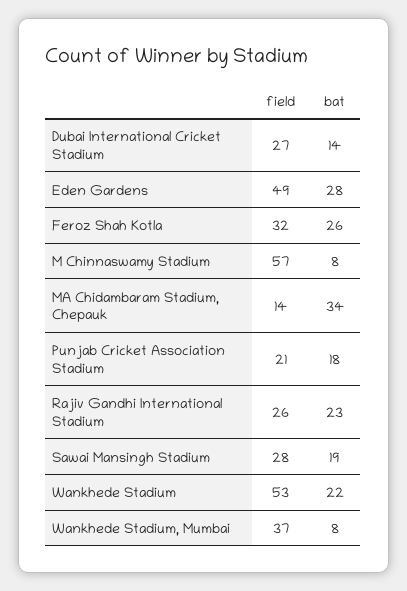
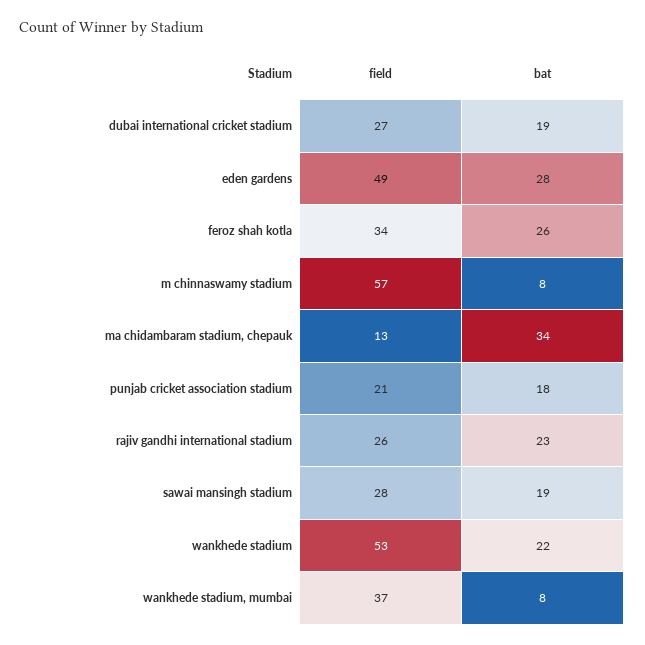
bat, Dubai International Cricket Stadium: 14 -> 19
field, Feroz Shah Kotla: 32 -> 34
field, MA Chidambaram Stadium, Chepauk: 14 -> 13

